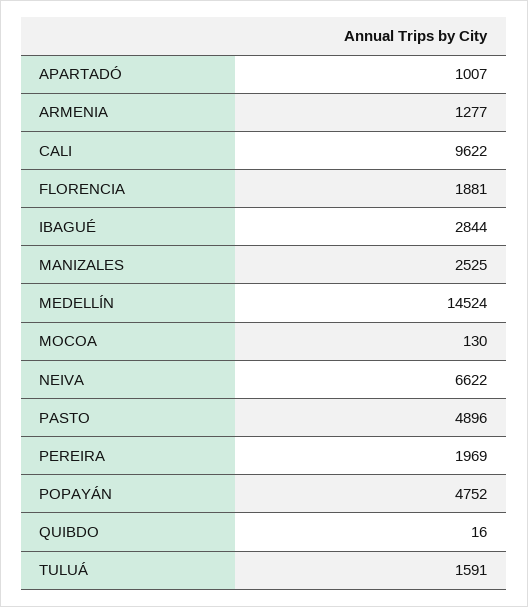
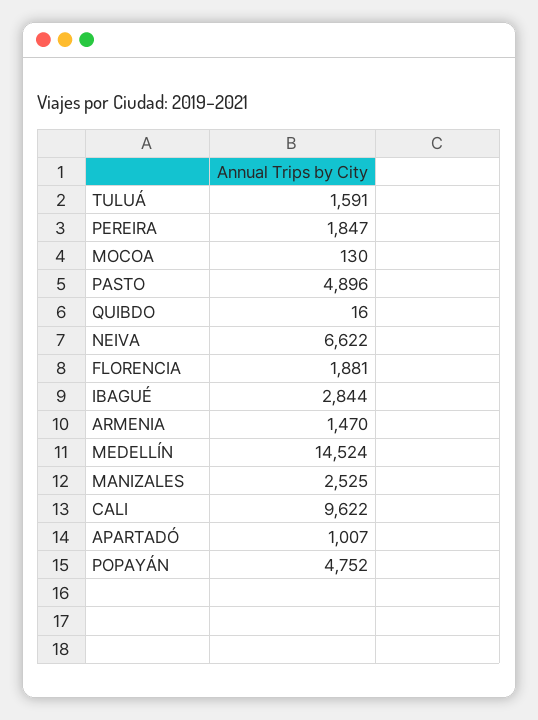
ARMENIA: 1277 -> 1470
PEREIRA: 1969 -> 1847

